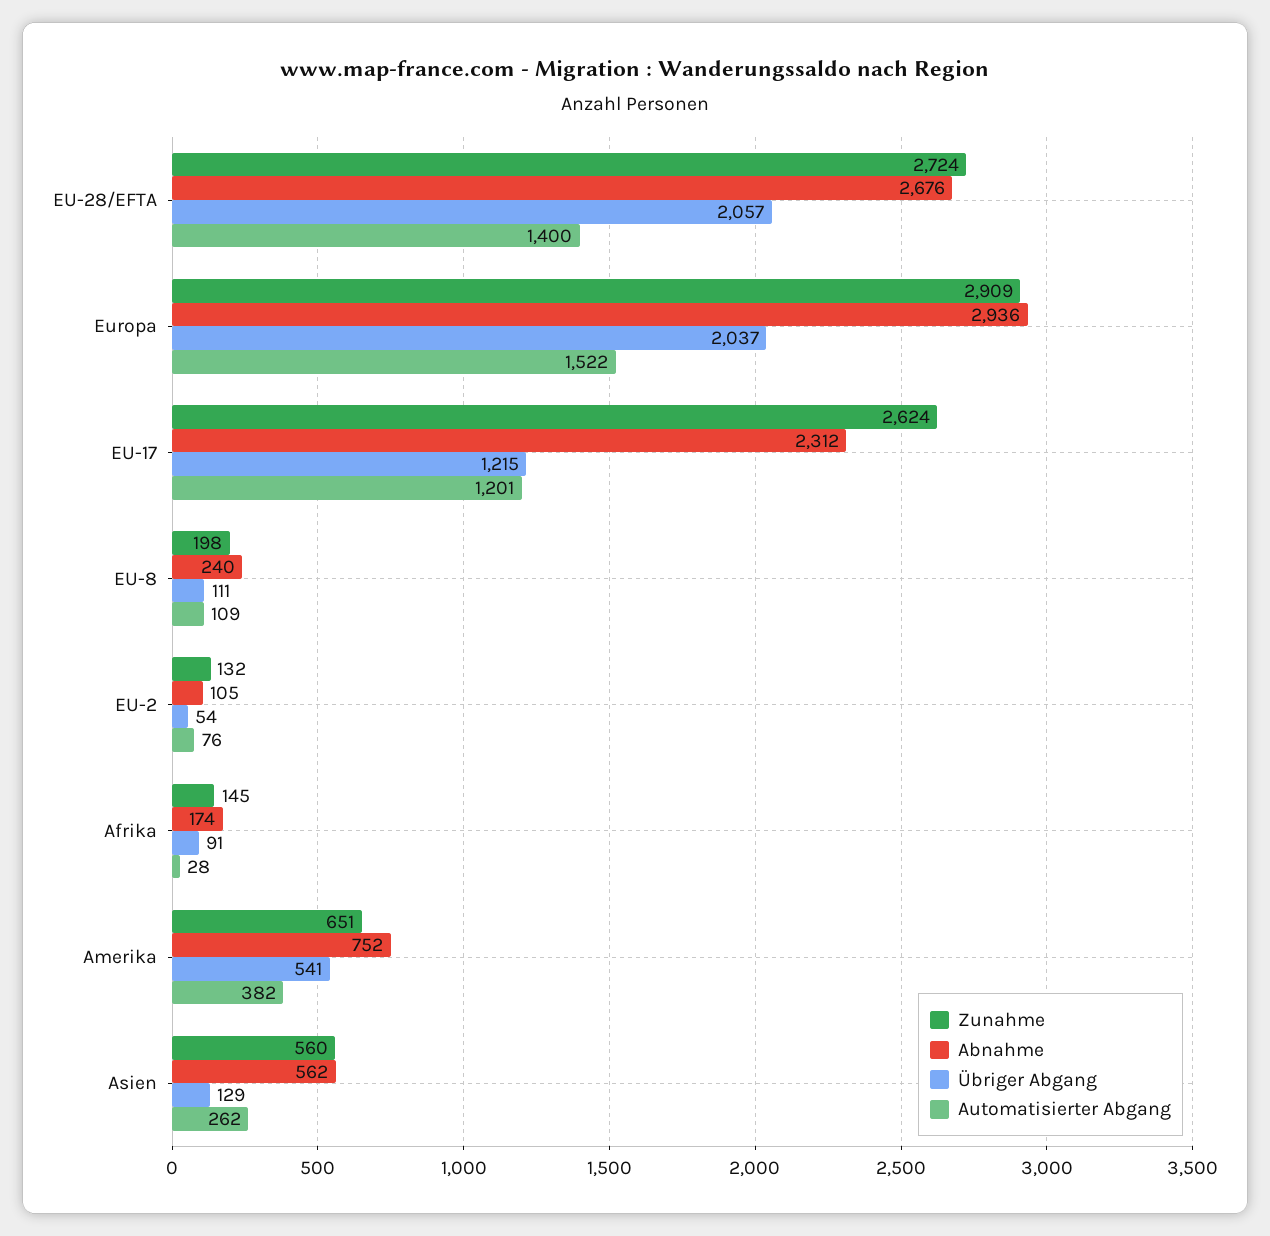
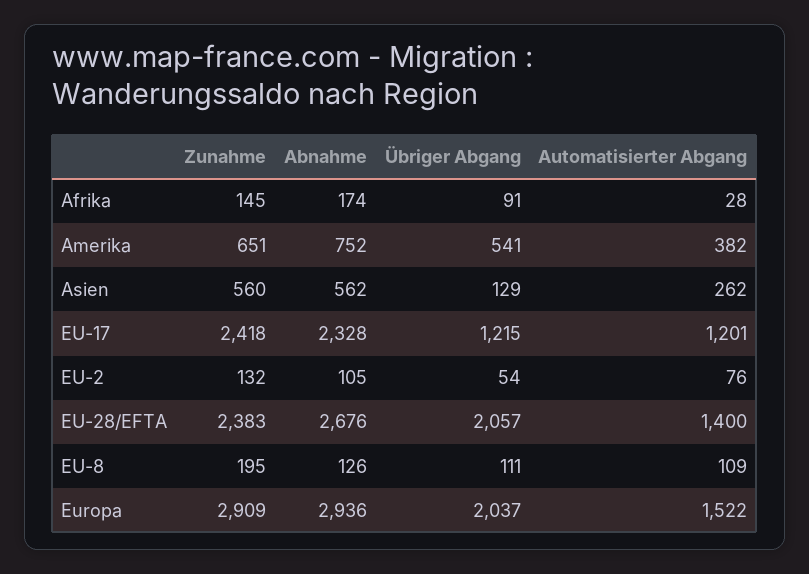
Zunahme, EU-28/EFTA: 2724 -> 2383
Zunahme, EU-17: 2624 -> 2418
Abnahme, EU-17: 2312 -> 2328
Zunahme, EU-8: 198 -> 195
Abnahme, EU-8: 240 -> 126

